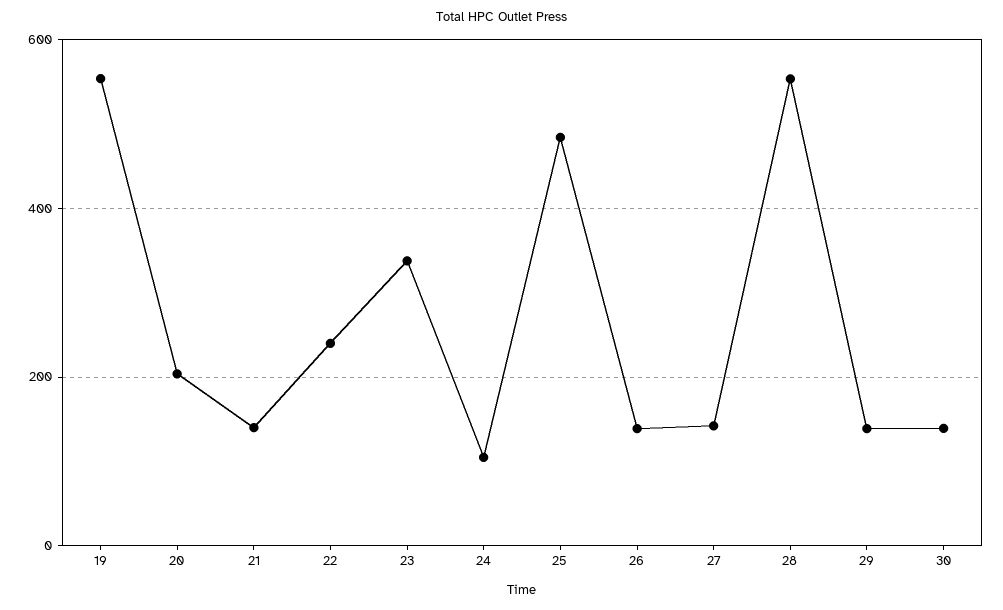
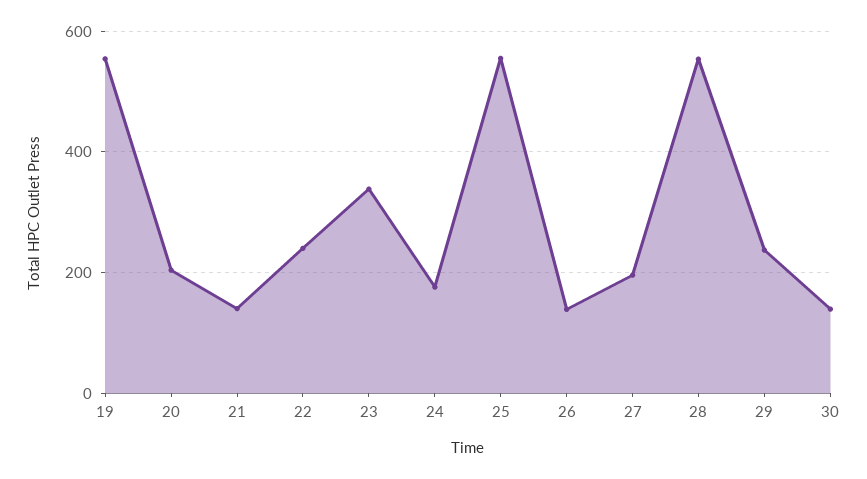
24: 100 -> 180
25: 480 -> 560
27: 140 -> 200
29: 140 -> 240

